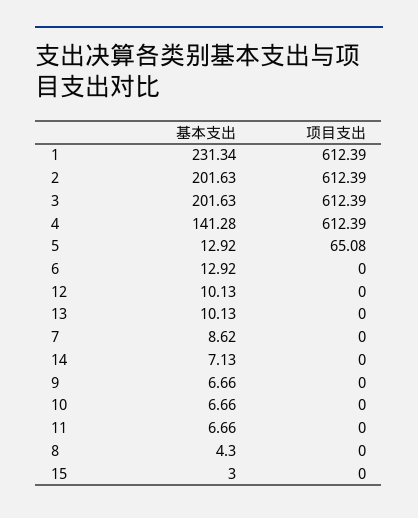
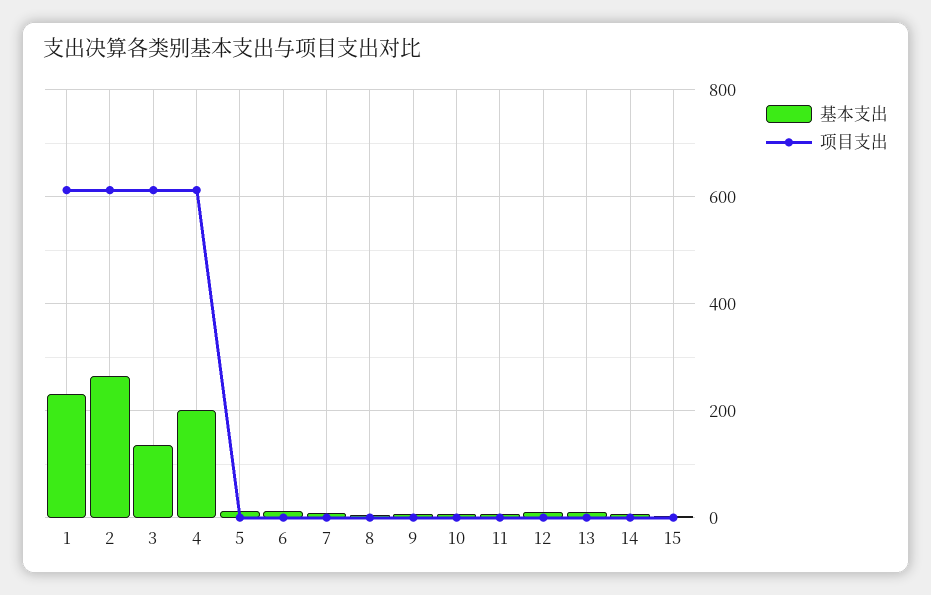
基本支出, 2: 201.63 -> 260
基本支出, 3: 201.63 -> 140
基本支出, 4: 141.28 -> 200
项目支出, 5: 65.08 -> 0

